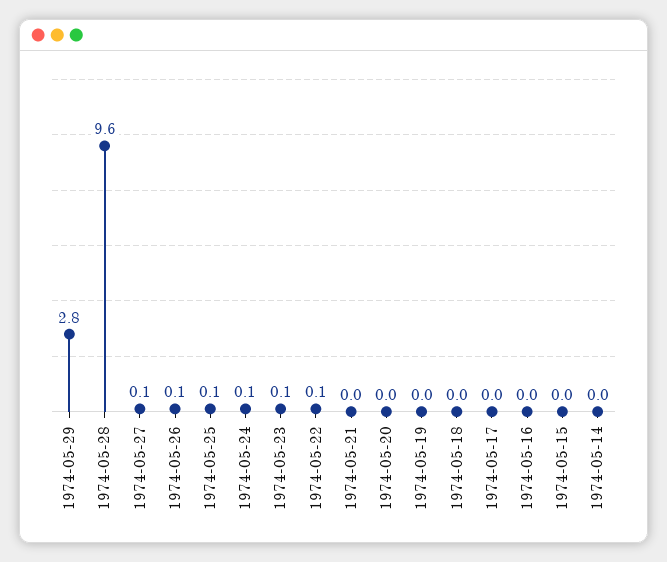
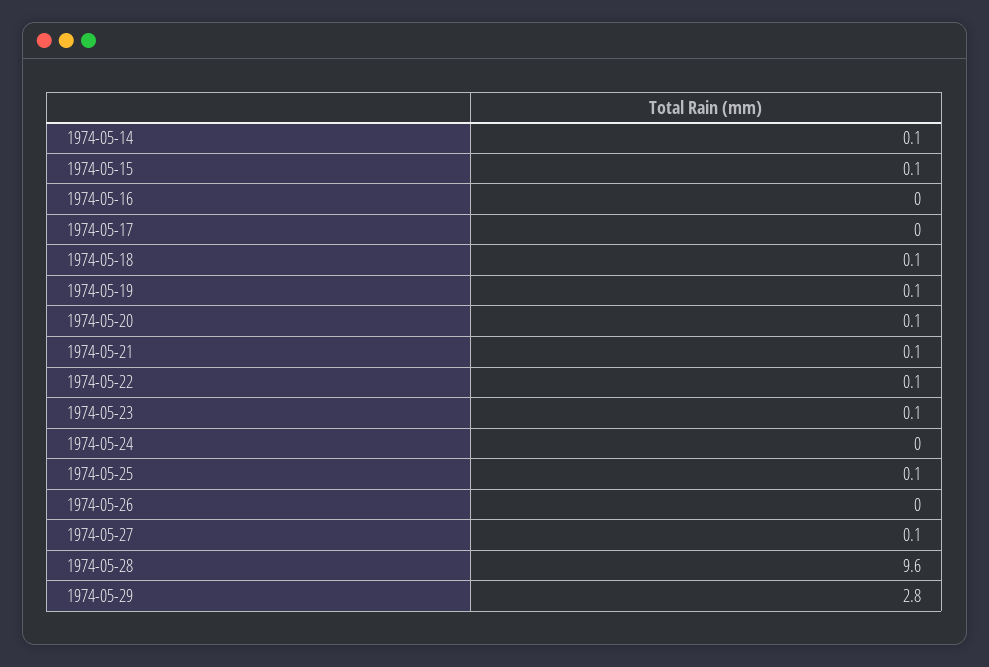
1974-05-26: 0.1 -> 0
1974-05-24: 0.1 -> 0
1974-05-21: 0 -> 0.1
1974-05-20: 0 -> 0.1
1974-05-19: 0 -> 0.1
1974-05-18: 0 -> 0.1
1974-05-15: 0 -> 0.1
1974-05-14: 0 -> 0.1

